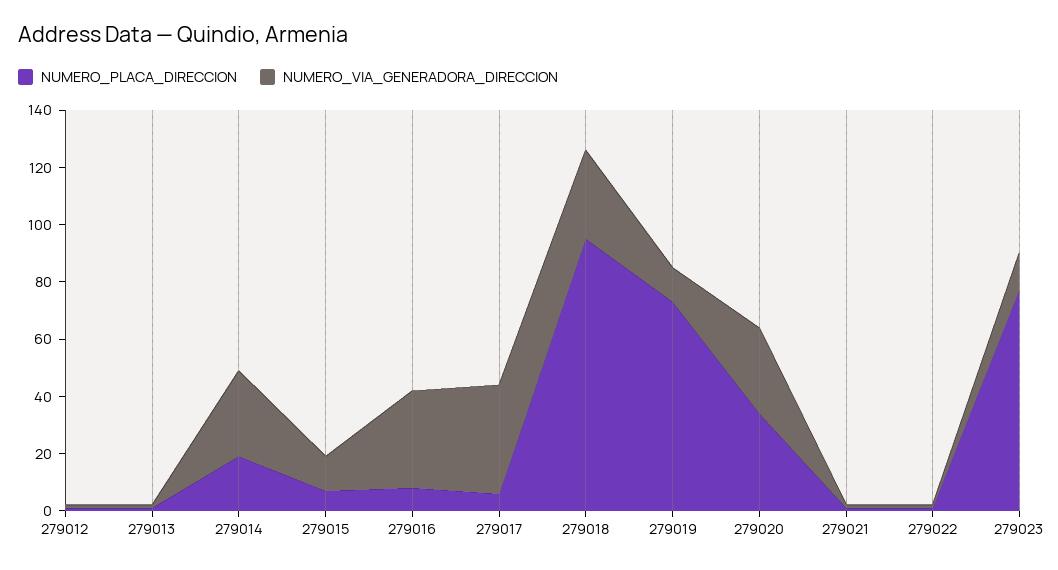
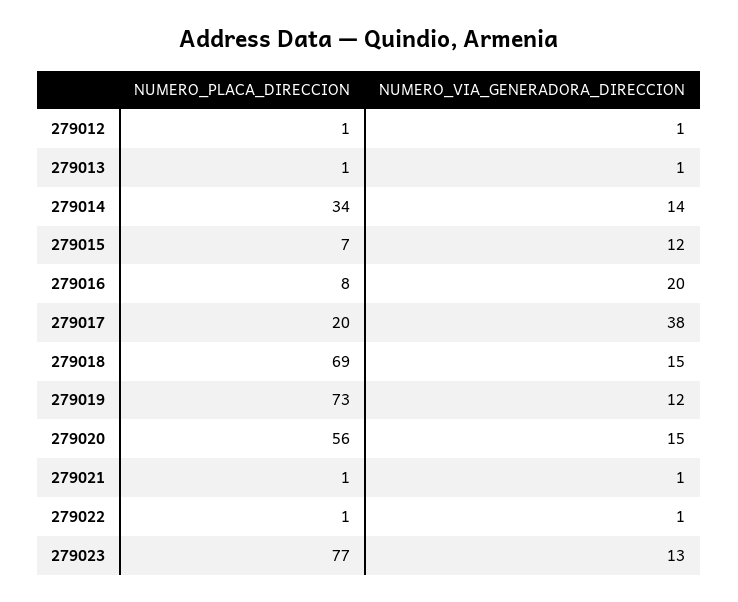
NUMERO_PLACA_DIRECCION, 279014: 20 -> 34
NUMERO_VIA_GENERADORA_DIRECCION, 279014: 30 -> 14
NUMERO_VIA_GENERADORA_DIRECCION, 279016: 35 -> 20
NUMERO_PLACA_DIRECCION, 279017: 5 -> 20
NUMERO_PLACA_DIRECCION, 279018: 95 -> 69
NUMERO_VIA_GENERADORA_DIRECCION, 279018: 30 -> 15
NUMERO_PLACA_DIRECCION, 279020: 35 -> 56
NUMERO_VIA_GENERADORA_DIRECCION, 279020: 30 -> 15

